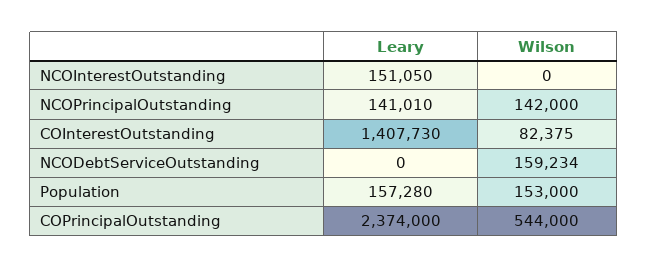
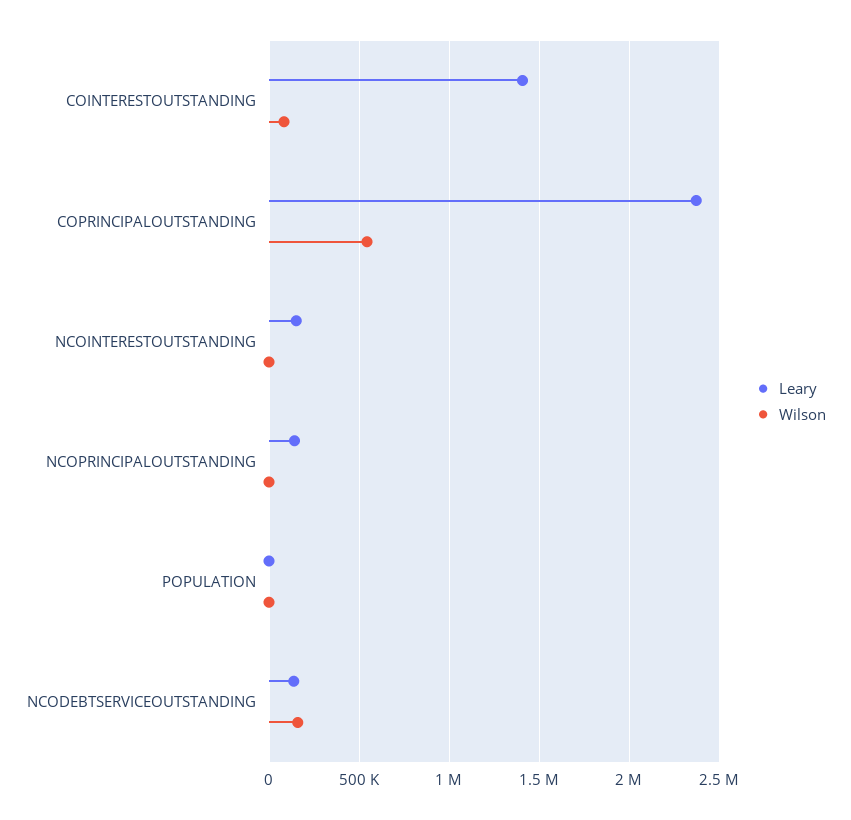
Wilson, NCOPrincipalOutstanding: 142000 -> 0
Leary, NCODebtServiceOutstanding: 0 -> 150000
Leary, Population: 157280 -> 0
Wilson, Population: 153000 -> 0

